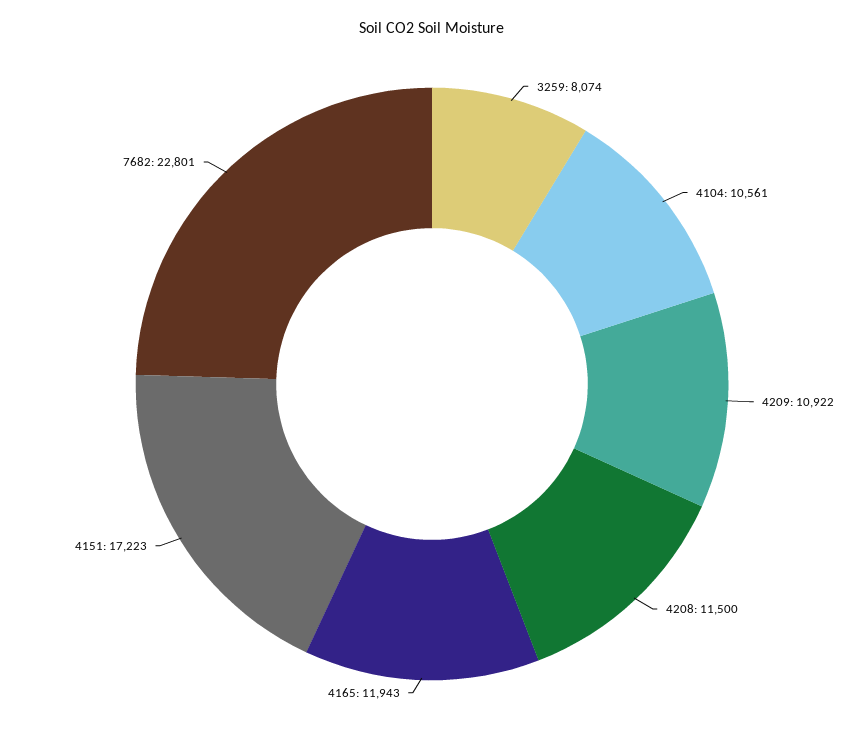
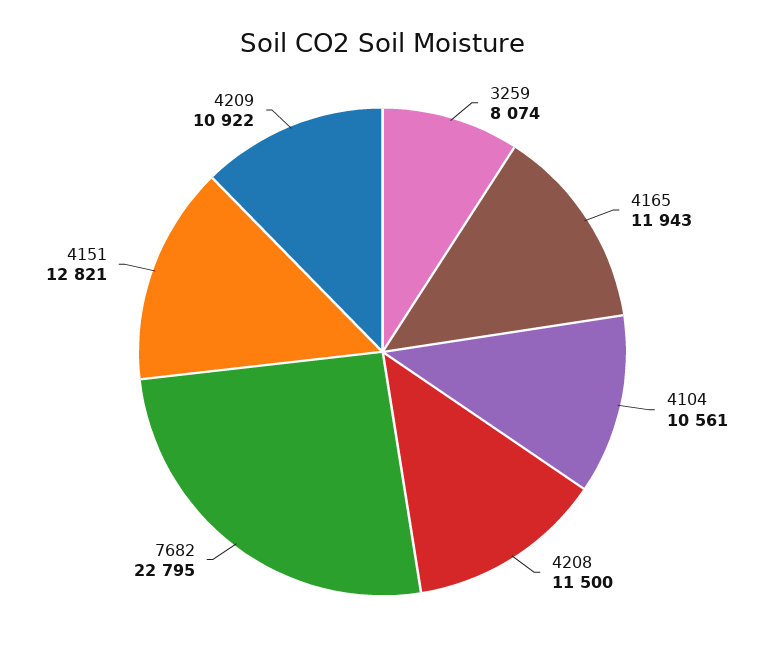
4151: 17223 -> 12821
7682: 22801 -> 22795

